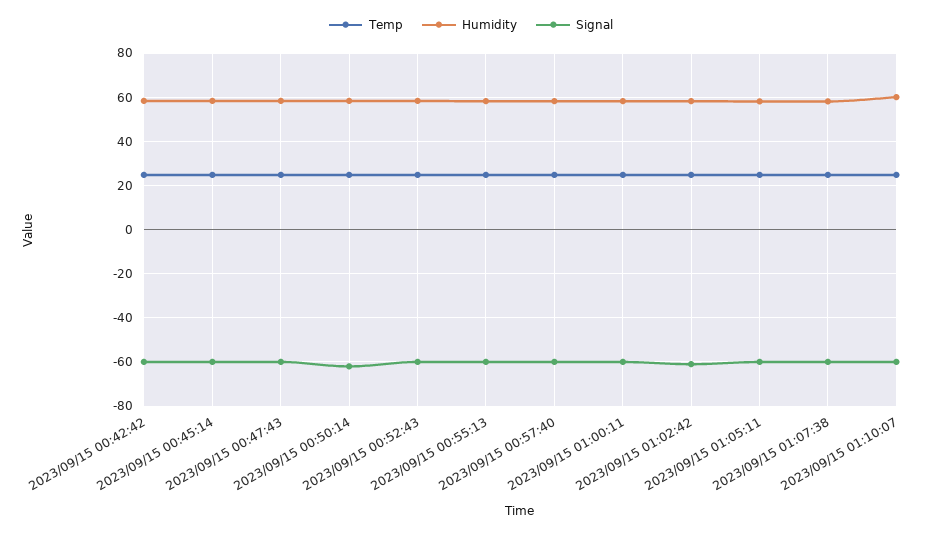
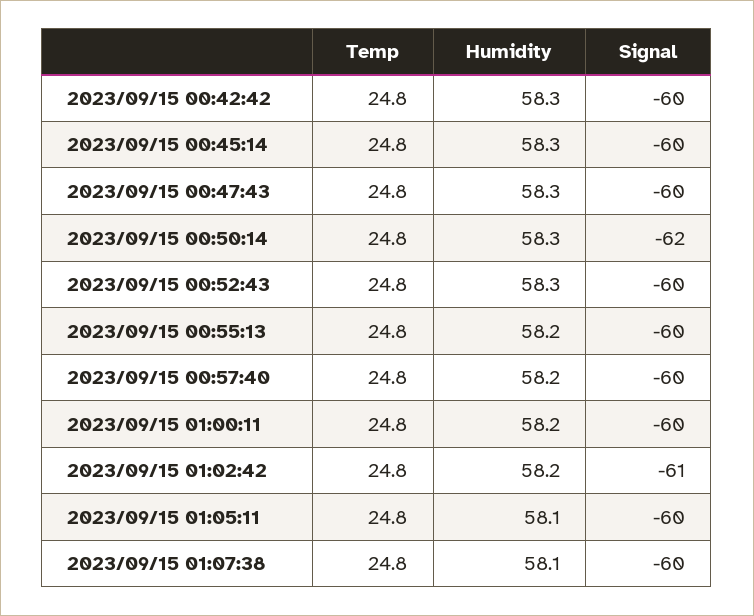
Temp, 2023/09/15 01:10:07: 25 -> none
Humidity, 2023/09/15 01:10:07: 60 -> none
Signal, 2023/09/15 01:10:07: -60 -> none

